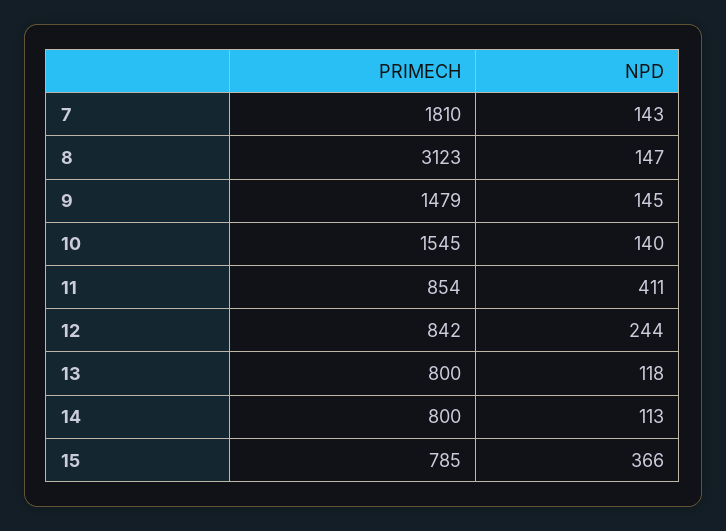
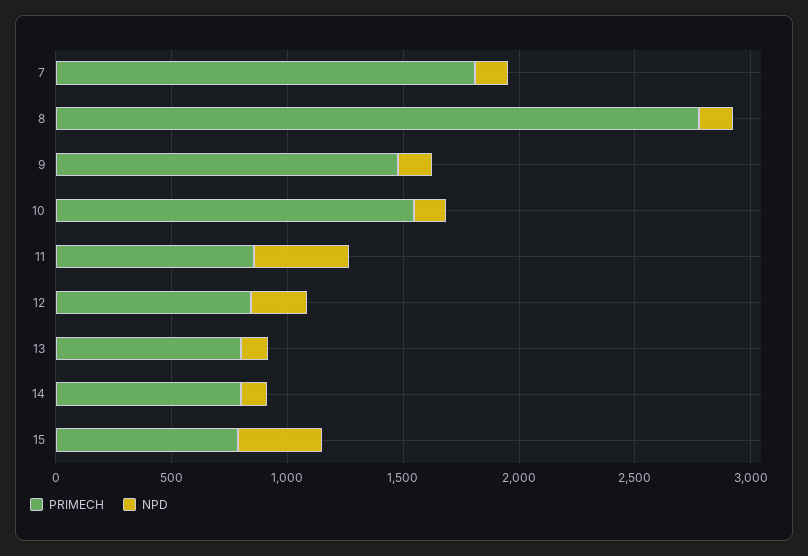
PRIMECH, 8: 3123 -> 2800

